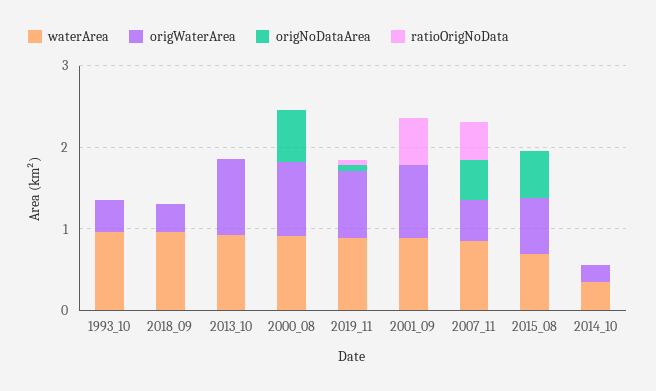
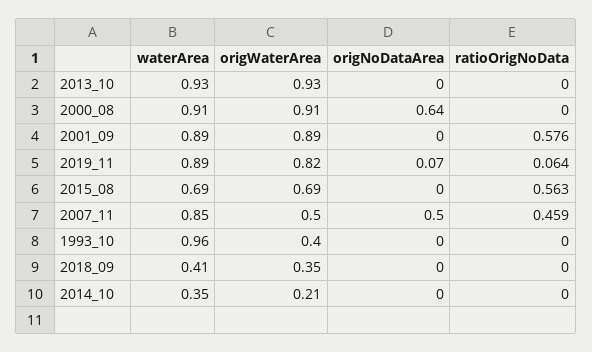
waterArea, 2018_09: 1 -> 0.41
origNoDataArea, 2015_08: 0.6 -> 0
ratioOrigNoData, 2015_08: 0 -> 0.563

